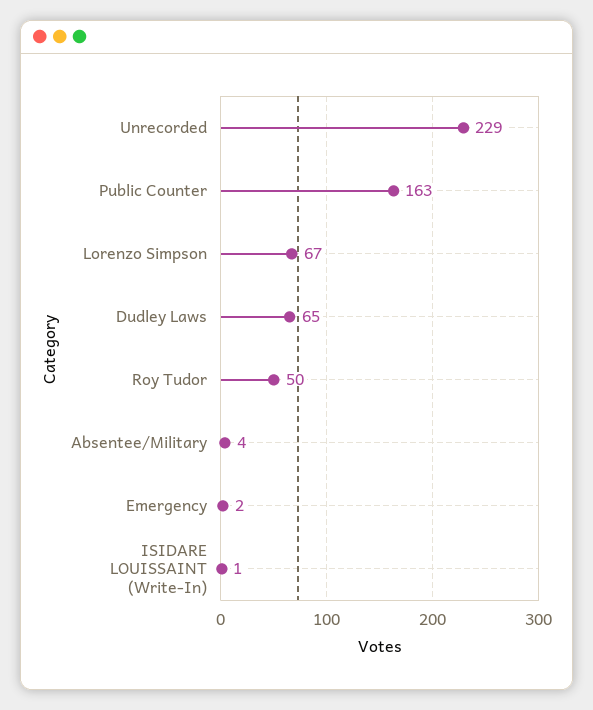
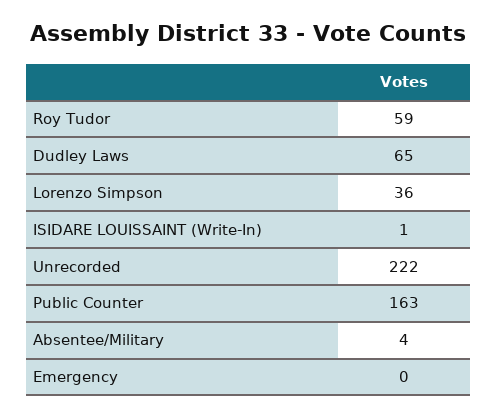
Unrecorded: 229 -> 222
Lorenzo Simpson: 67 -> 36
Roy Tudor: 50 -> 59
Emergency: 2 -> 0

